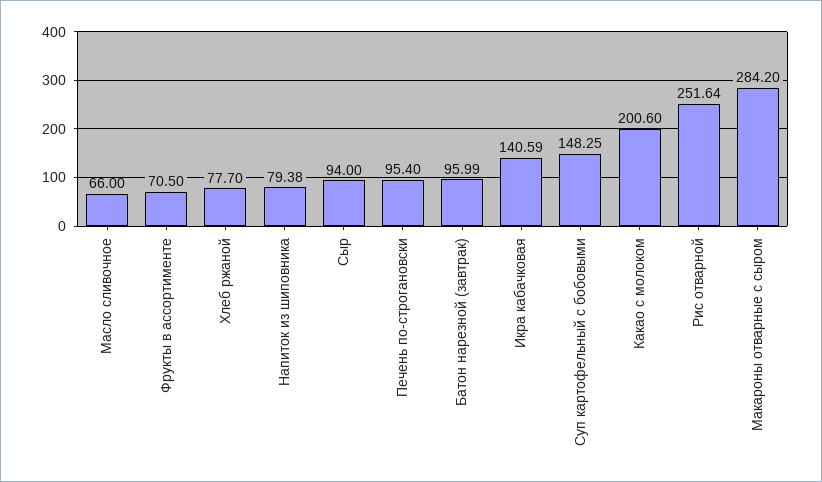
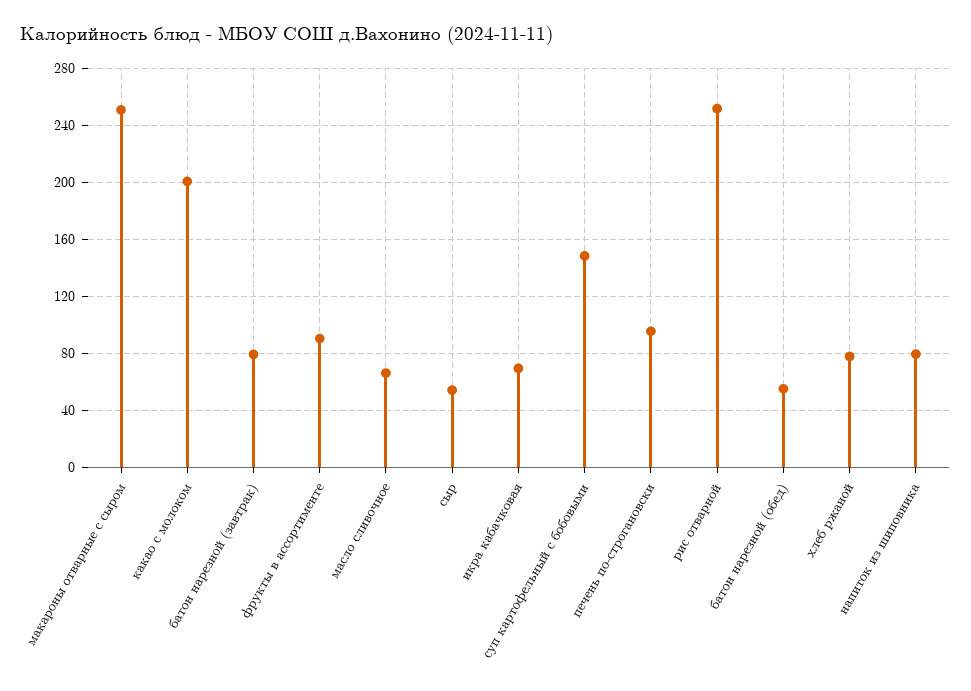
Фрукты в ассортименте: 70.5 -> 90
Сыр: 94 -> 55
Батон нарезной (завтрак): 95.99 -> 80
Икра кабачковая: 140.59 -> 70
Макароны отварные с сыром: 284.2 -> 250
батон нарезной (обед): none -> 55

